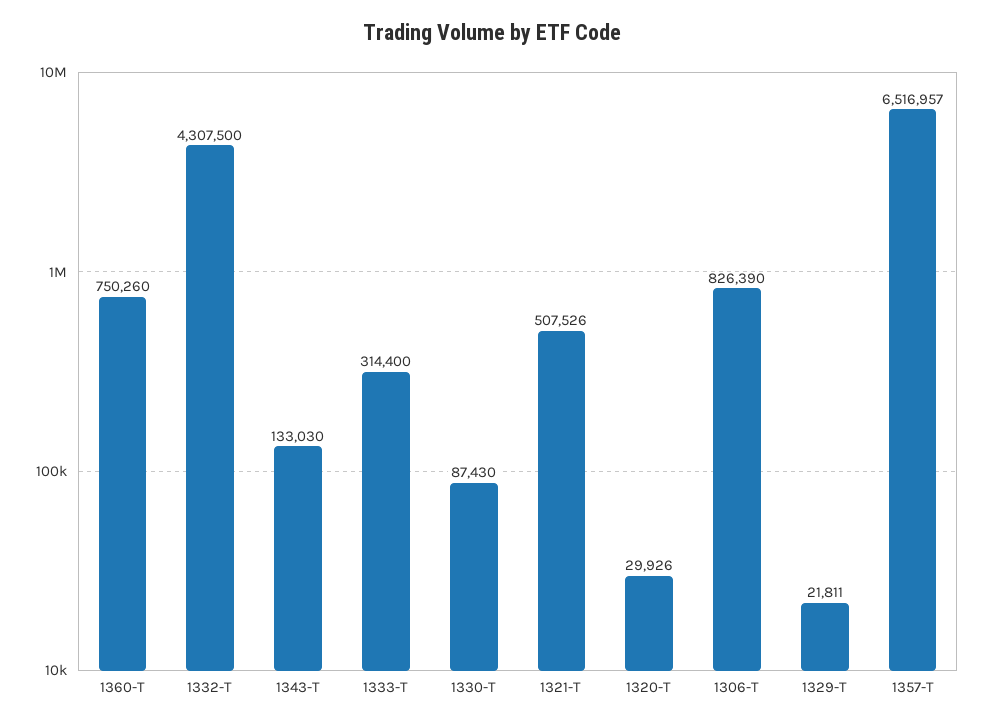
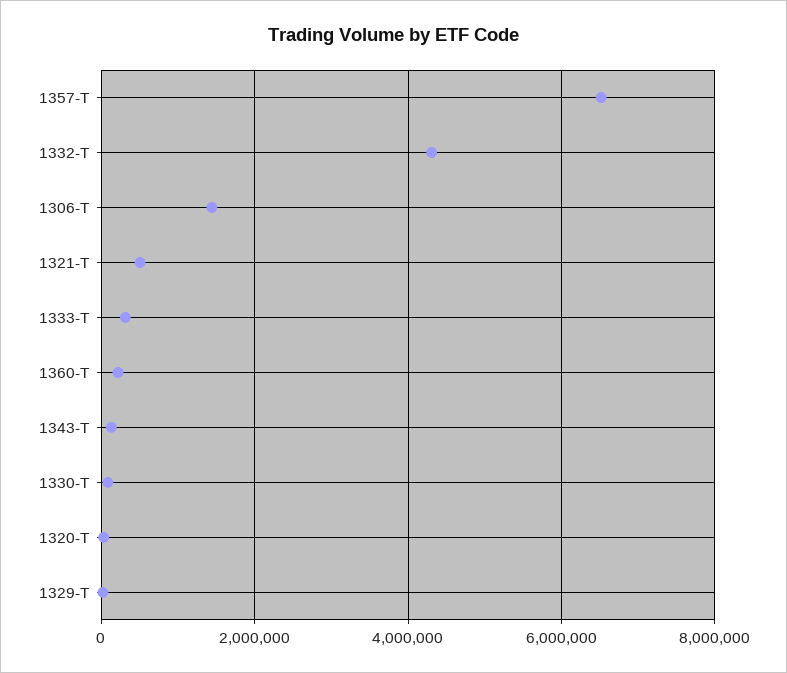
1360-T: 750260 -> 200000
1306-T: 826390 -> 1400000

